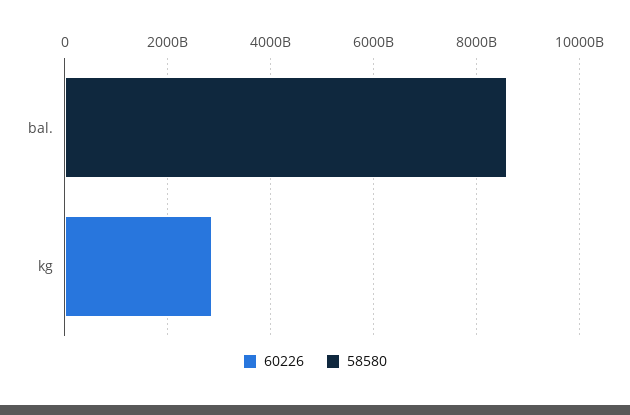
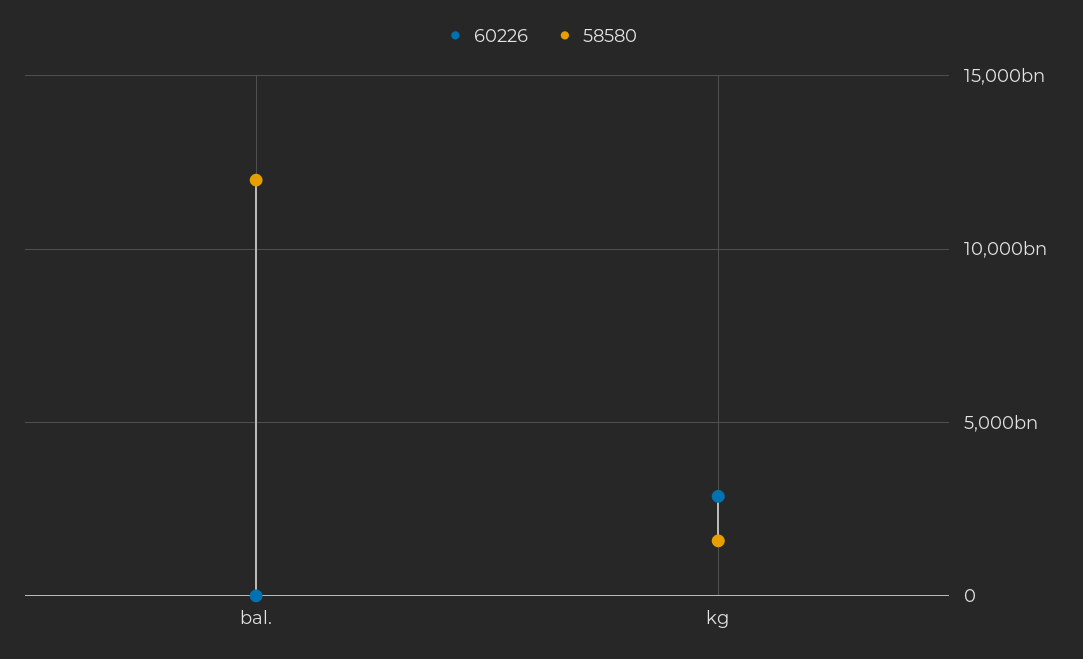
58580, bal.: 8500000000000 -> 12000000000000
58580, kg: 0 -> 1500000000000

